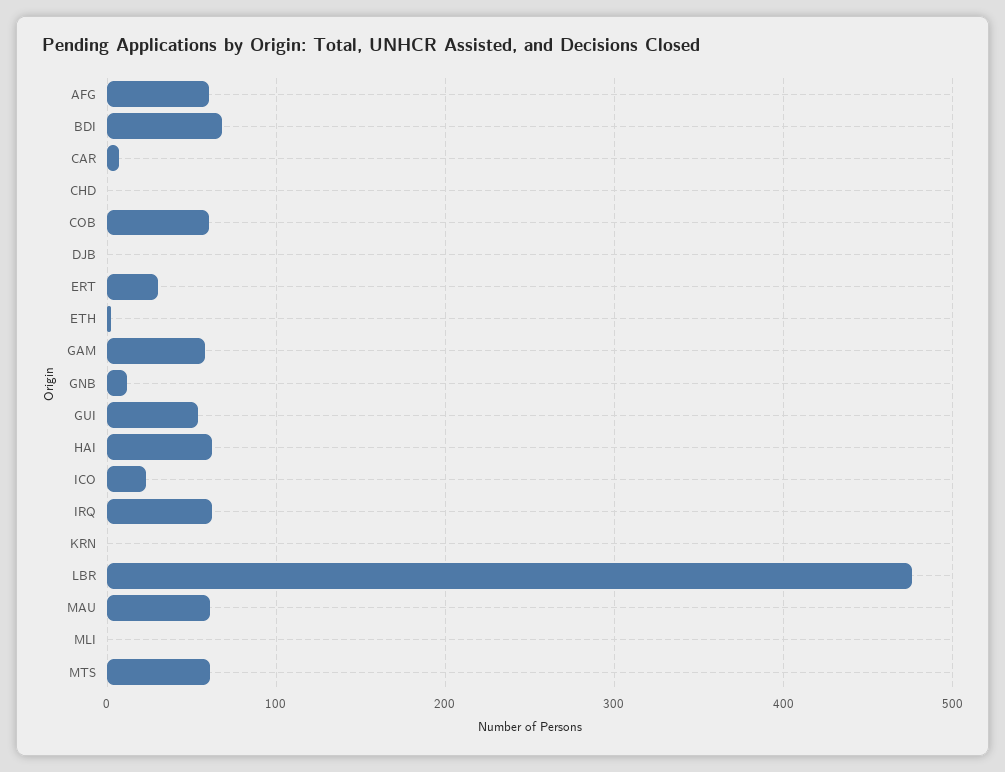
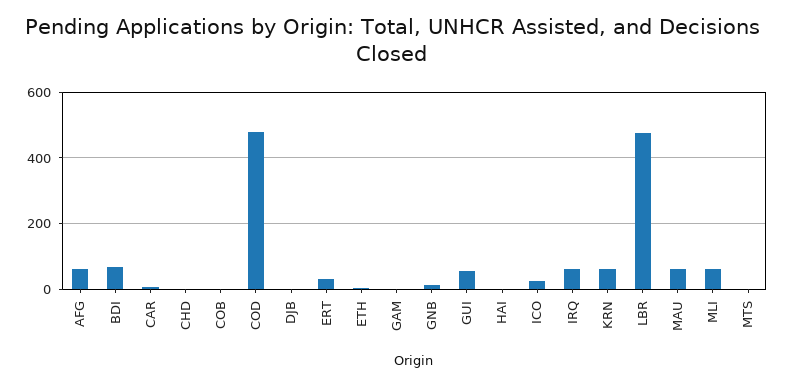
COB: 60 -> 0
GAM: 60 -> 0
HAI: 60 -> 0
KRN: 0 -> 60
MLI: 0 -> 60
MTS: 60 -> 0
COD: none -> 480

